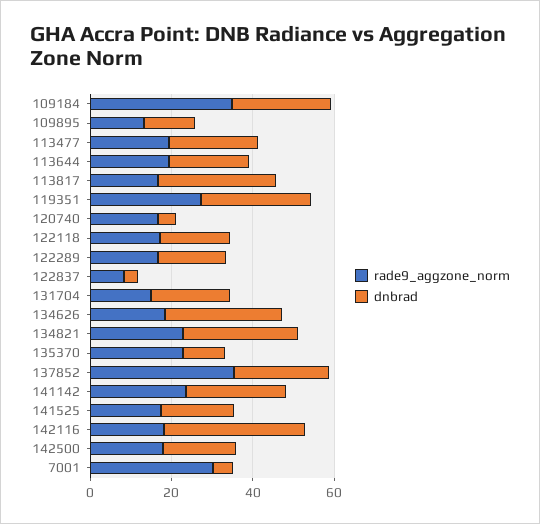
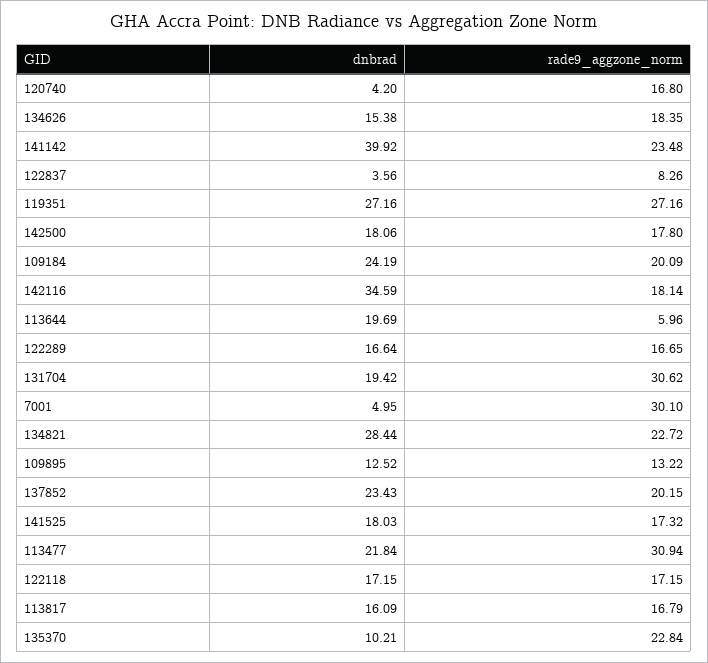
rade9_aggzone_norm, 109184: 35 -> 20.09
rade9_aggzone_norm, 113477: 20 -> 30.94
rade9_aggzone_norm, 113644: 20 -> 5.96
dnbrad, 113817: 30 -> 16.09
rade9_aggzone_norm, 131704: 15 -> 30.62
dnbrad, 134626: 30 -> 15.38
rade9_aggzone_norm, 137852: 35 -> 20.15
dnbrad, 141142: 25 -> 39.92

